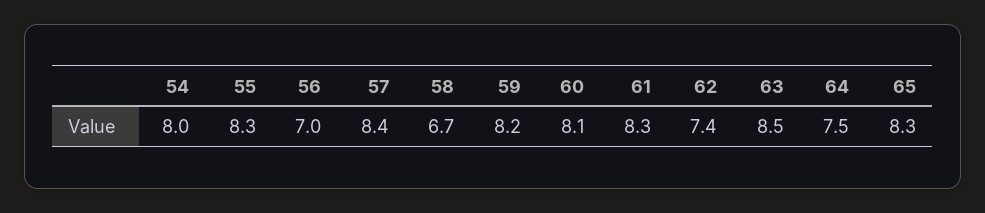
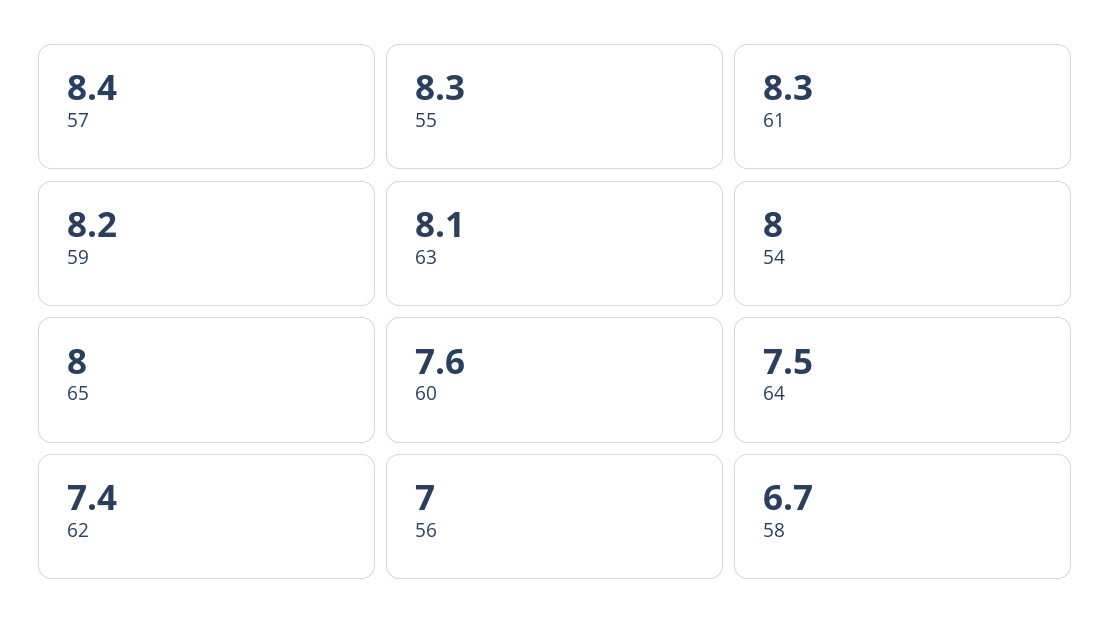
60: 8.1 -> 7.6
63: 8.5 -> 8.1
65: 8.3 -> 8

